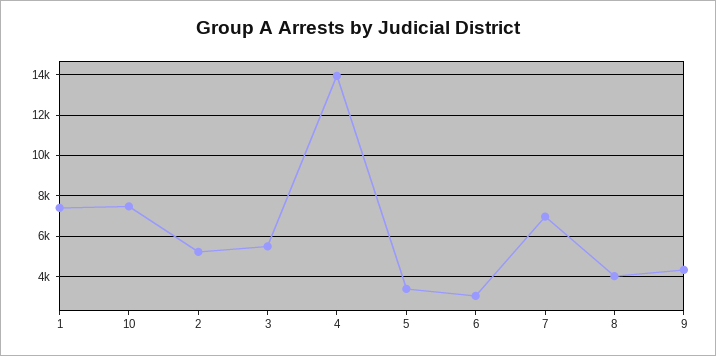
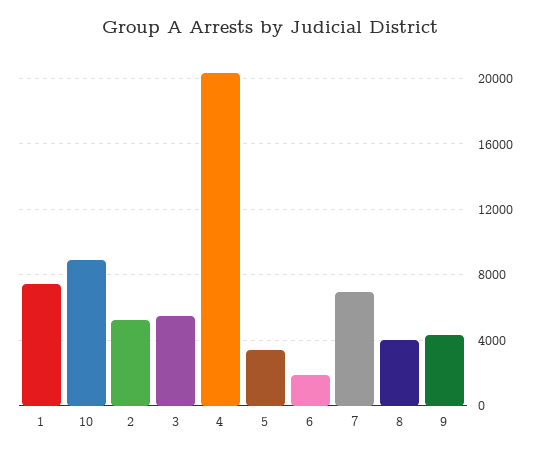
10: 7500 -> 9000
4: 14000 -> 20500
6: 3000 -> 2000

